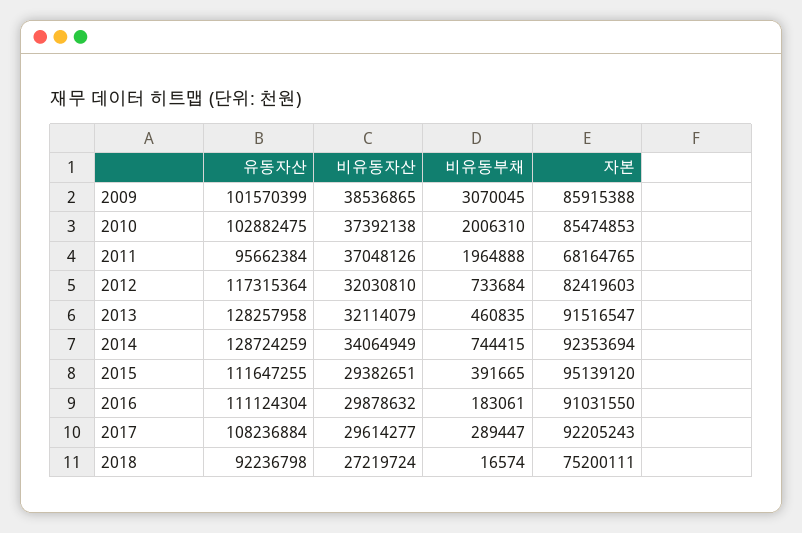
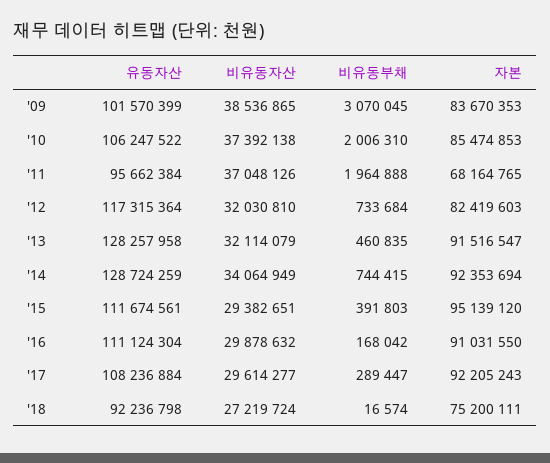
자본, 2009: 85915388 -> 83670353
유동자산, 2010: 102882475 -> 106247522
유동자산, 2015: 111647255 -> 111674561
비유동부채, 2015: 391665 -> 391803
비유동부채, 2016: 183061 -> 168042

